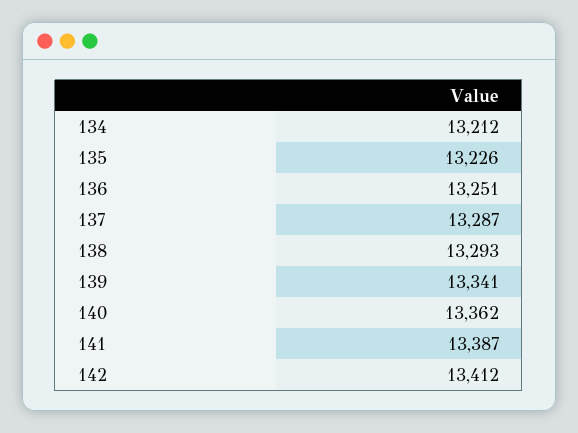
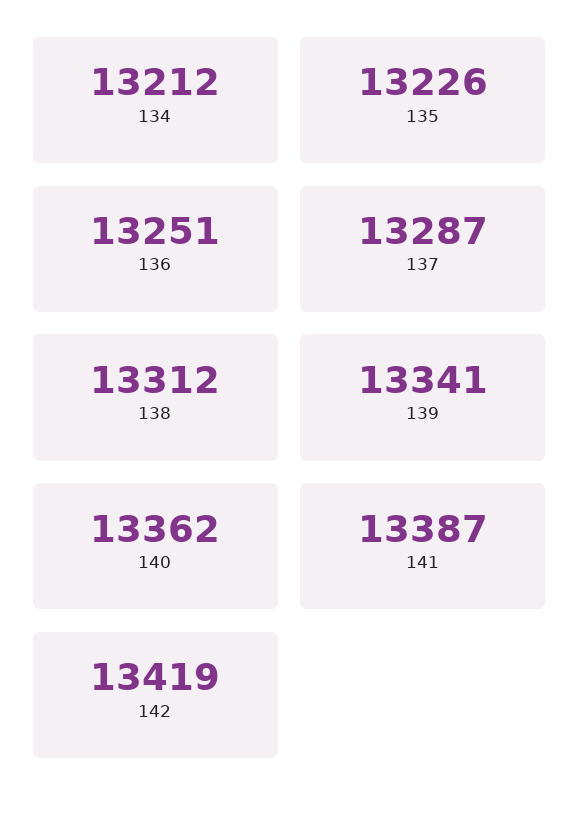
138: 13293 -> 13312
142: 13412 -> 13419

